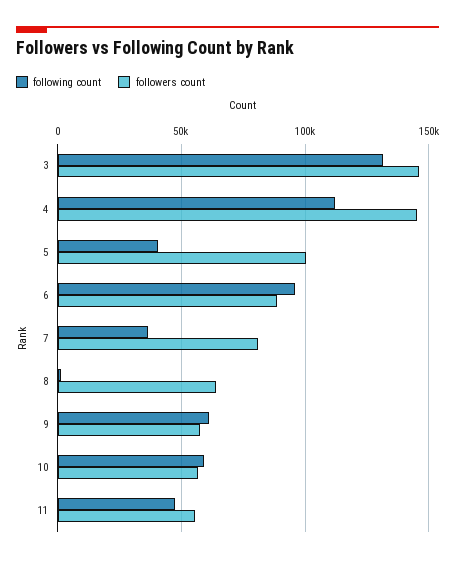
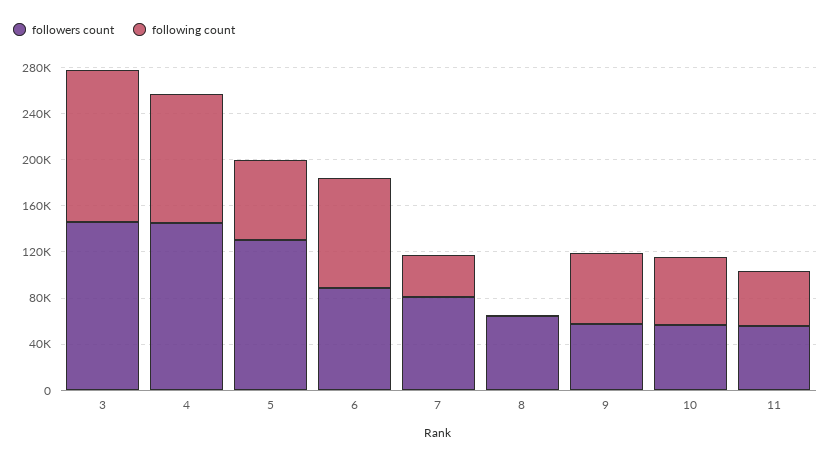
following count, 5: 40000 -> 70000
followers count, 5: 100000 -> 130000

